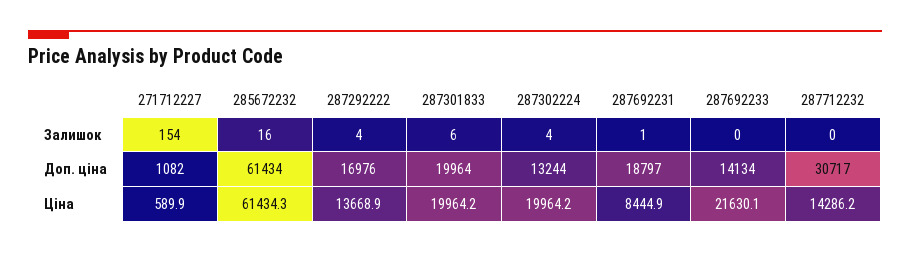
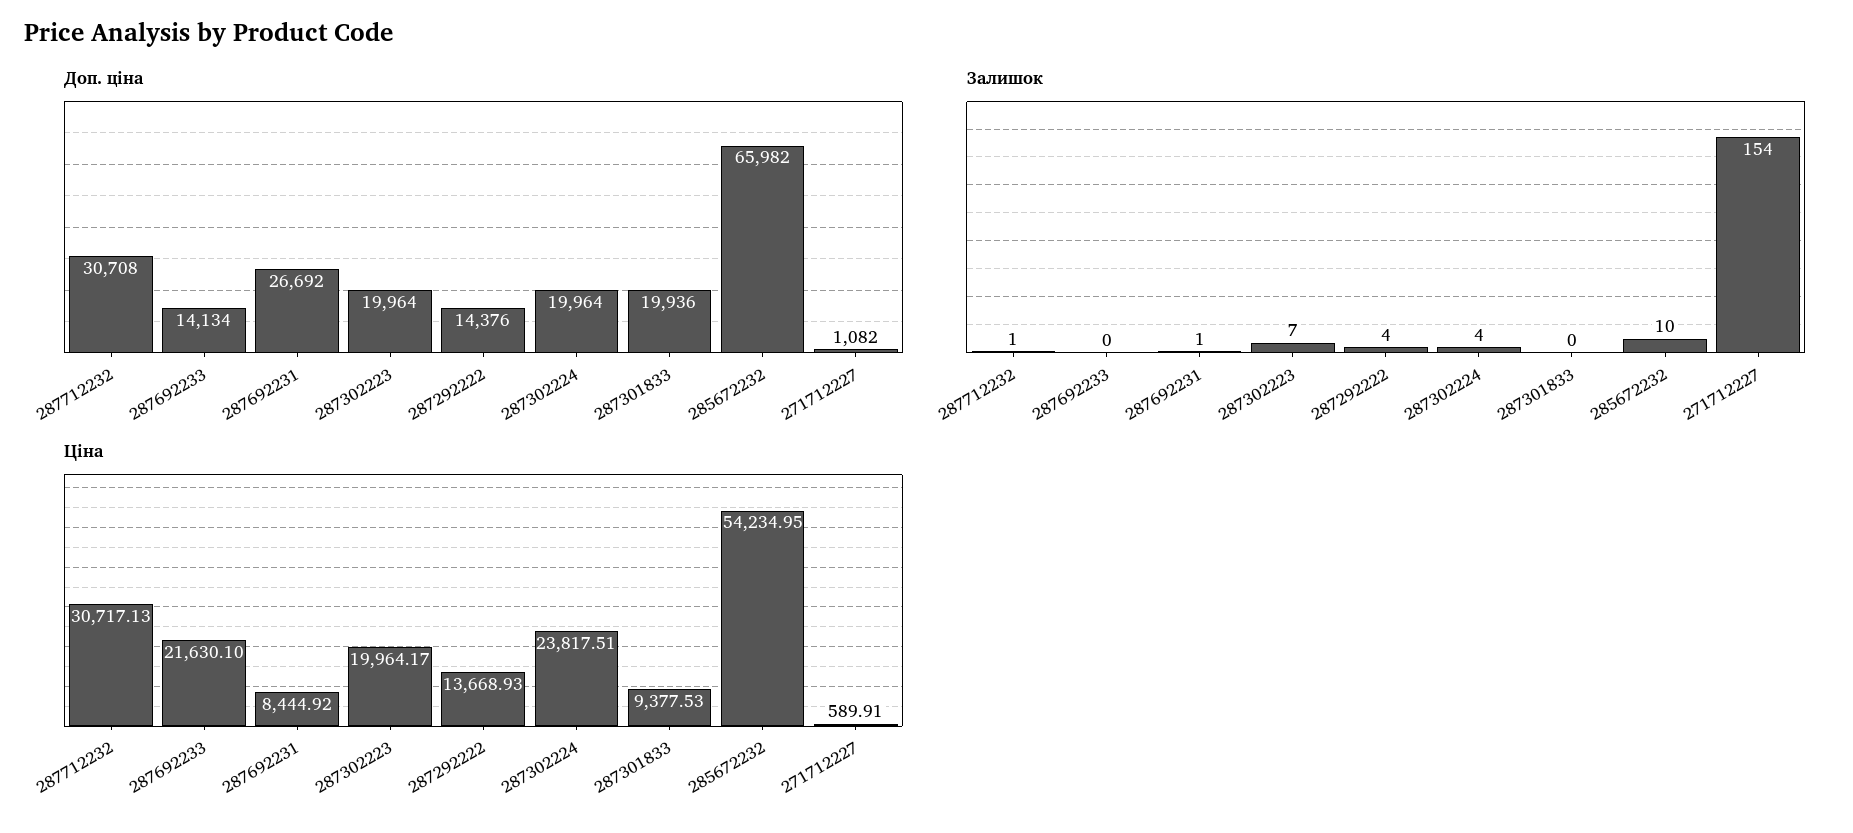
Залишок, 285672232: 16 -> 10
Залишок, 287301833: 6 -> 0
Залишок, 287712232: 0 -> 1
Доп. ціна, 285672232: 61434 -> 65982
Доп. ціна, 287292222: 16976 -> 14376
Доп. ціна, 287301833: 19964 -> 19936
Доп. ціна, 287302224: 13244 -> 19964
Доп. ціна, 287692231: 18797 -> 26692
Доп. ціна, 287712232: 30717 -> 30708
Ціна, 285672232: 61434.3 -> 54234.95
Ціна, 287301833: 19964.2 -> 9377.53
Ціна, 287302224: 19964.2 -> 23817.51
Ціна, 287712232: 14286.2 -> 30717.13
Доп. ціна, 287302223: none -> 19964
Залишок, 287302223: none -> 7
Ціна, 287302223: none -> 19964.17

